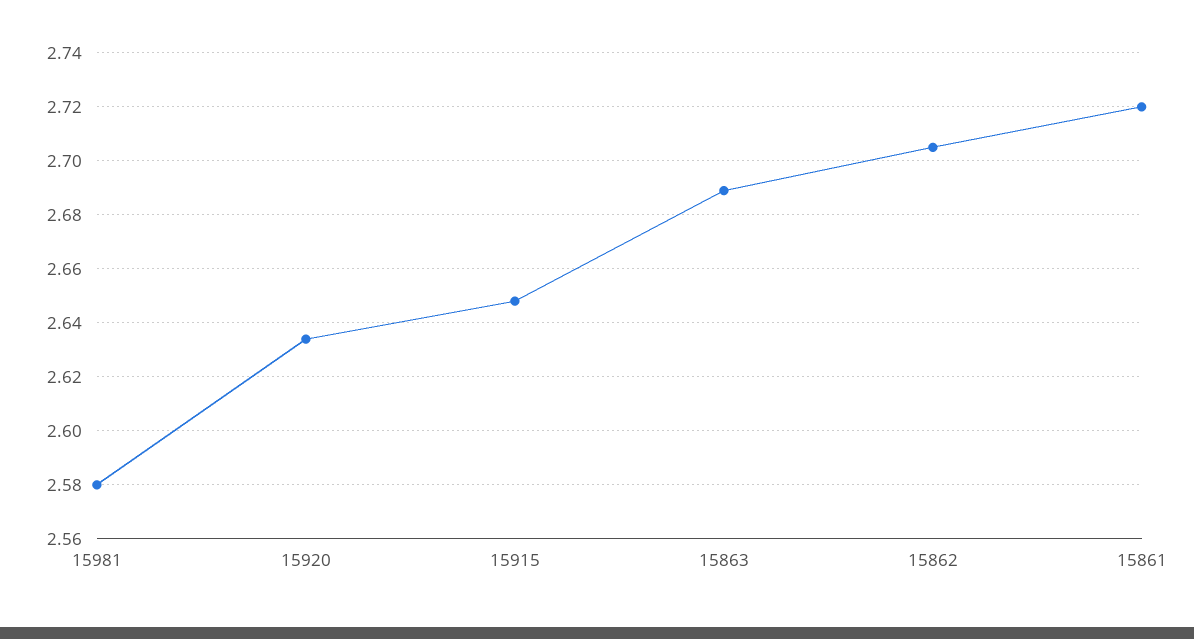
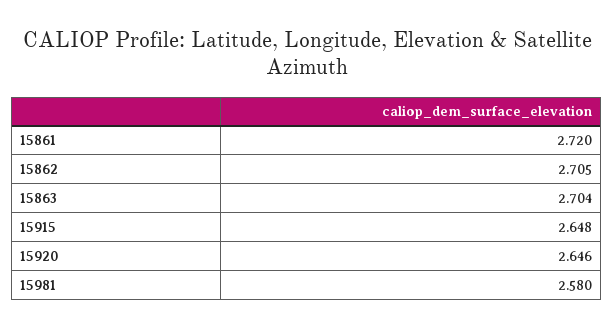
15920: 2.635 -> 2.646
15863: 2.69 -> 2.704

